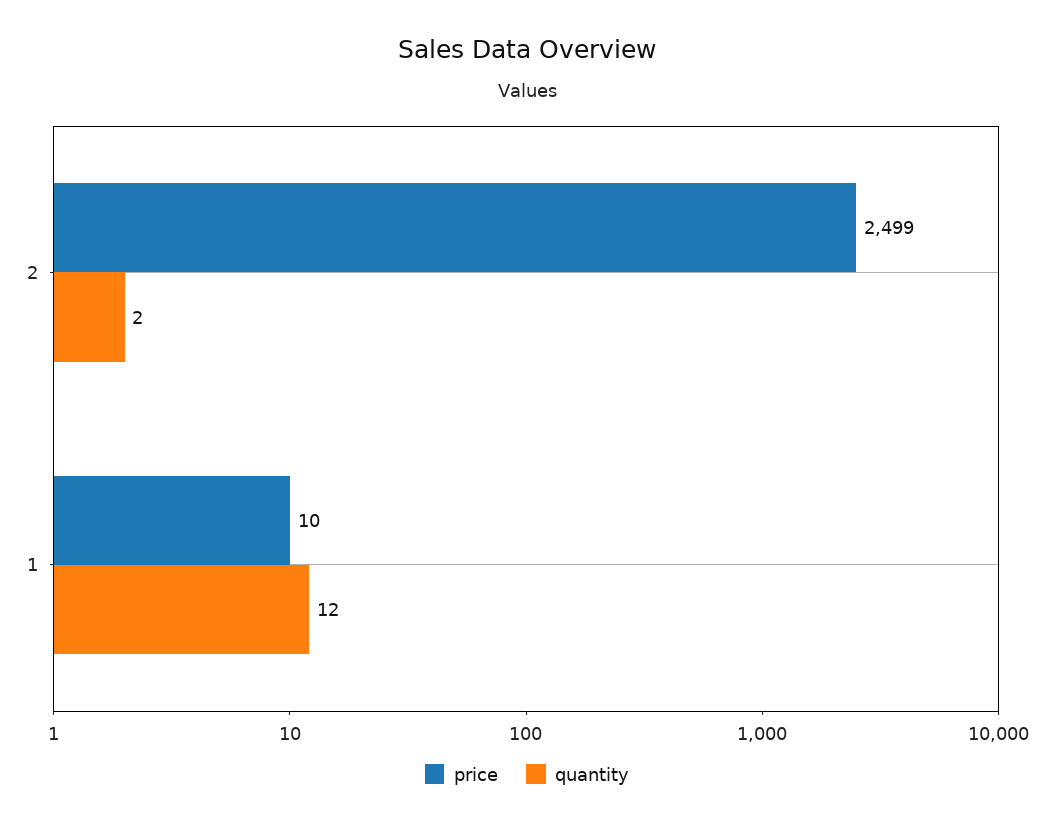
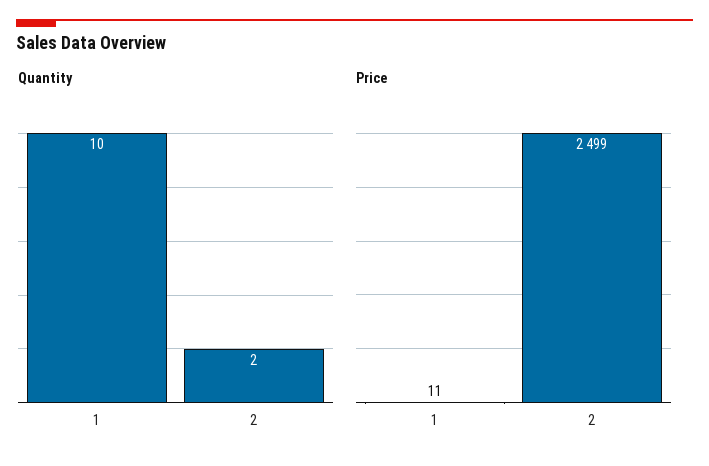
price, 1: 10 -> 11
quantity, 1: 12 -> 10

